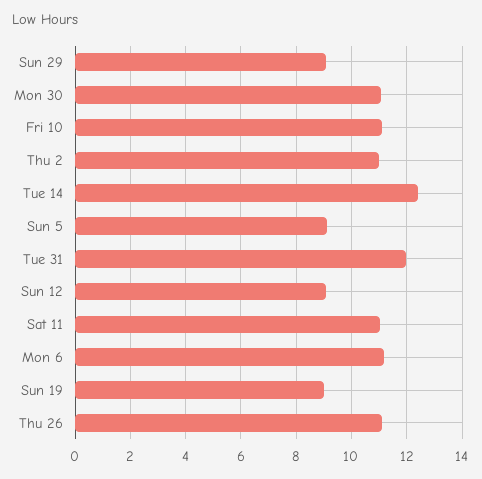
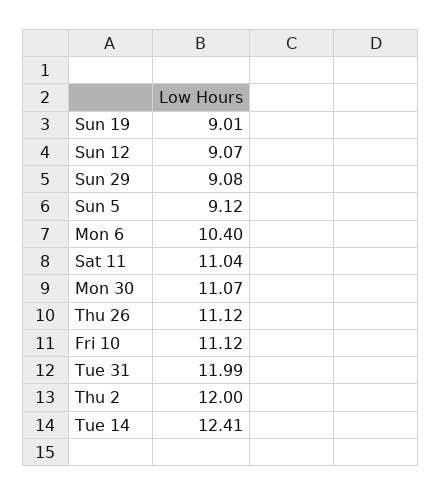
Thu 2: 11 -> 12
Mon 6: 11.25 -> 10.4

